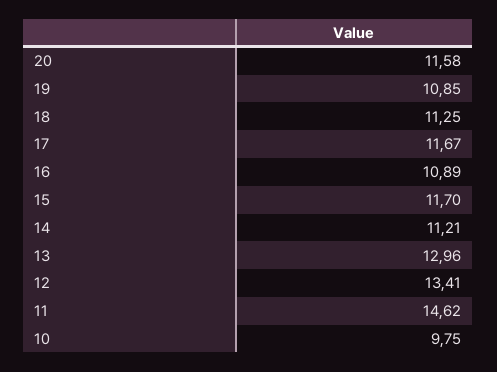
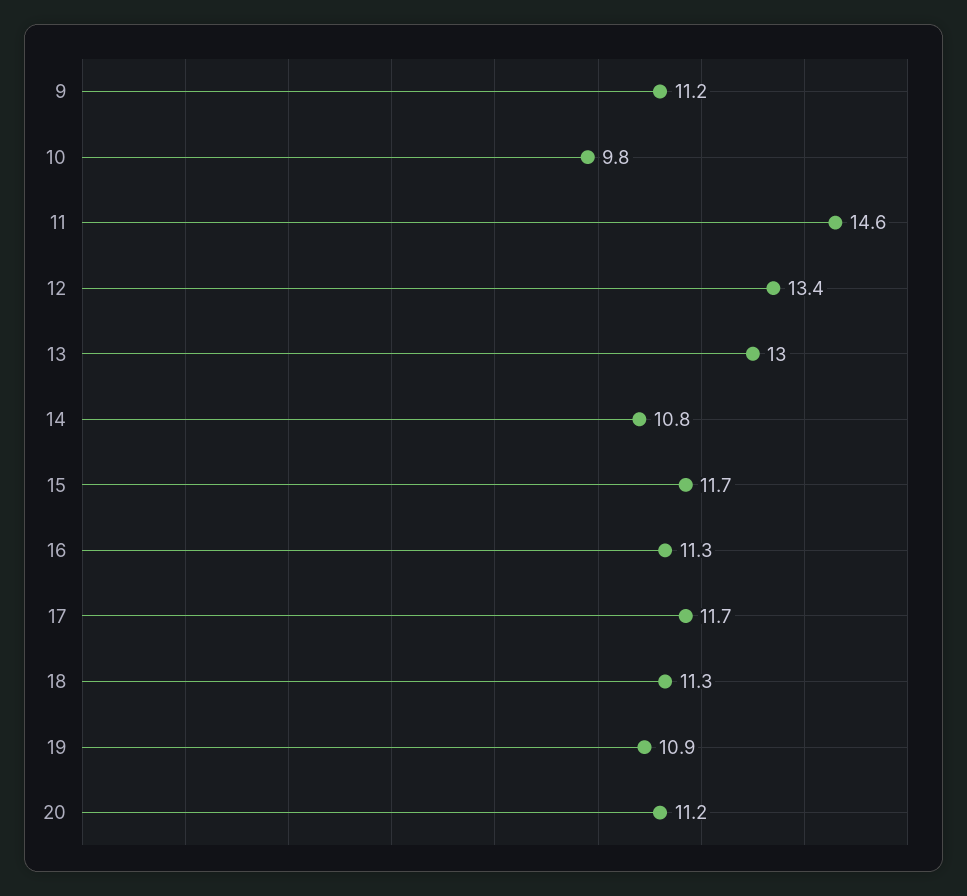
20: 11.58 -> 11.2
16: 10.89 -> 11.3
14: 11.21 -> 10.8
9: none -> 11.2

